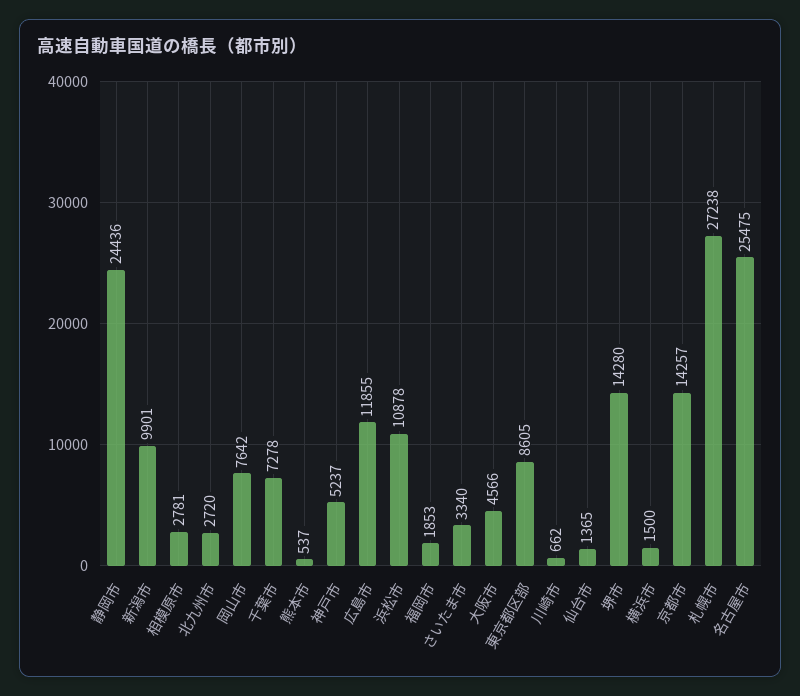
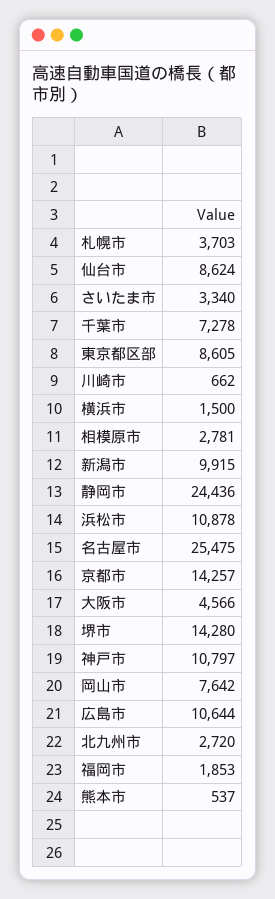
新潟市: 9901 -> 9915
神戸市: 5237 -> 10797
広島市: 11855 -> 10644
仙台市: 1365 -> 8624
札幌市: 27238 -> 3703

